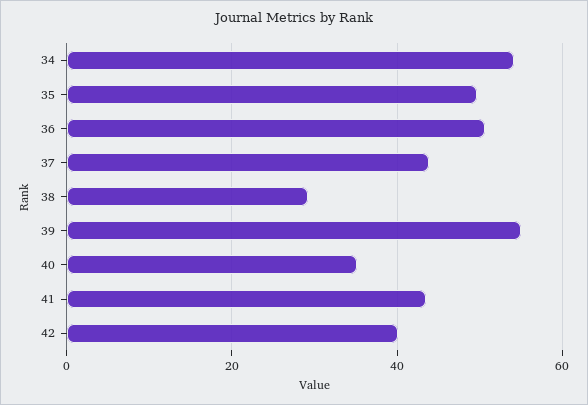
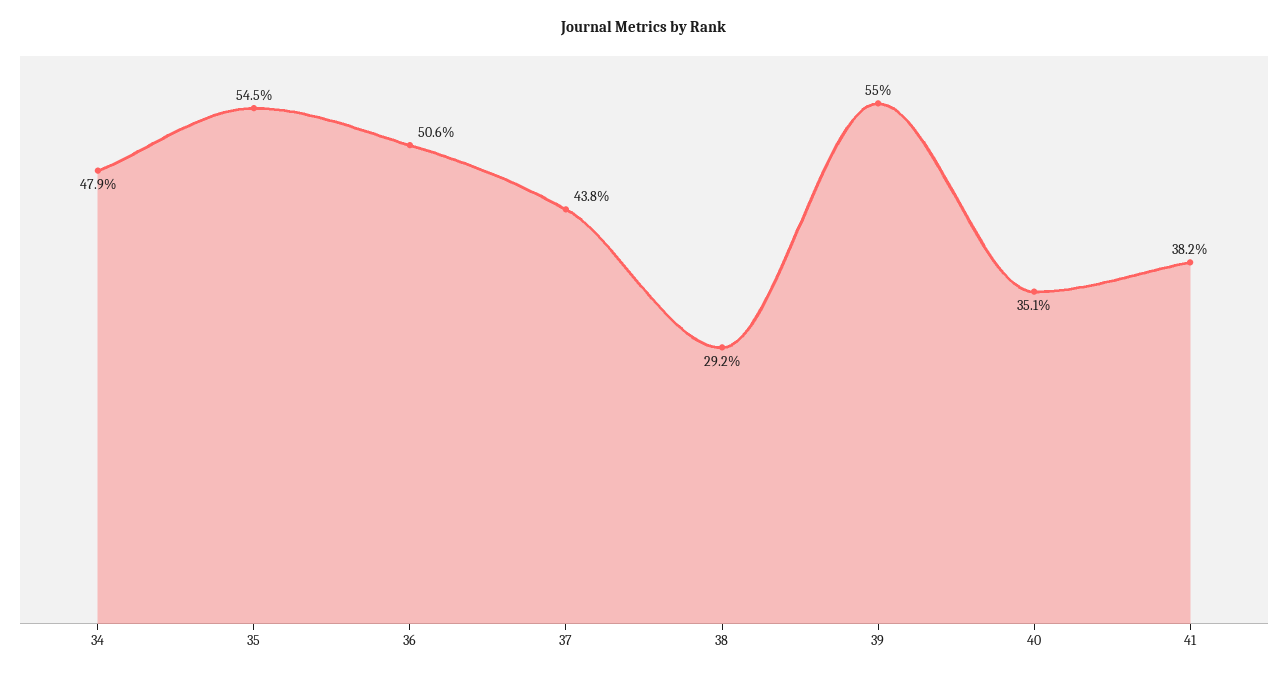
34: 54 -> 47.9
35: 50 -> 54.5
41: 44 -> 38.2
42: 40 -> none

